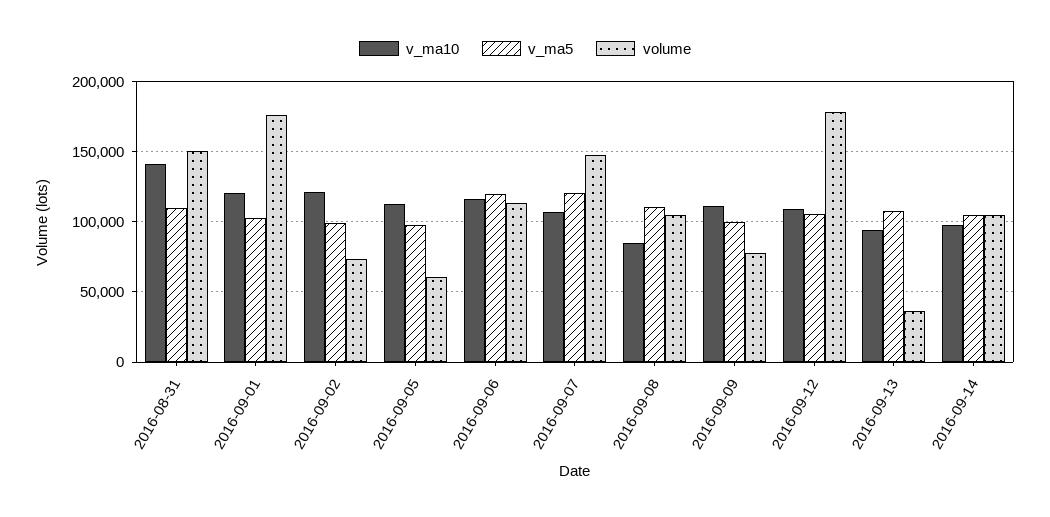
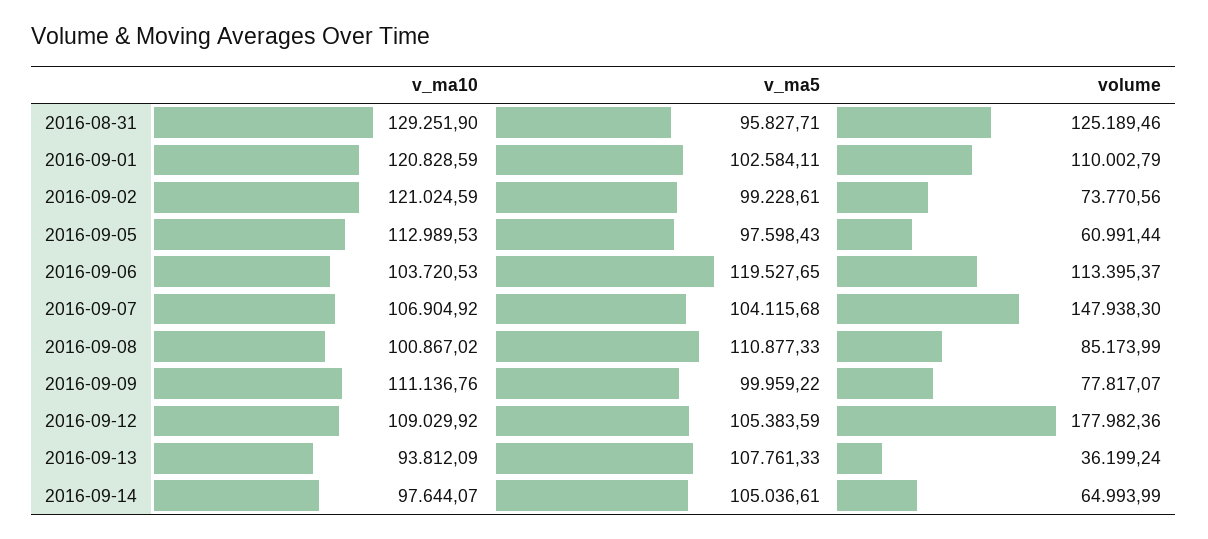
v_ma10, 2016-08-31: 140000 -> 129251.9
v_ma5, 2016-08-31: 110000 -> 95827.71
volume, 2016-08-31: 150000 -> 125189.46
volume, 2016-09-01: 175000 -> 110002.79
v_ma10, 2016-09-06: 115000 -> 103720.53
v_ma5, 2016-09-07: 120000 -> 104115.68
v_ma10, 2016-09-08: 85000 -> 100867.02
volume, 2016-09-08: 105000 -> 85173.99
volume, 2016-09-14: 105000 -> 64993.99

